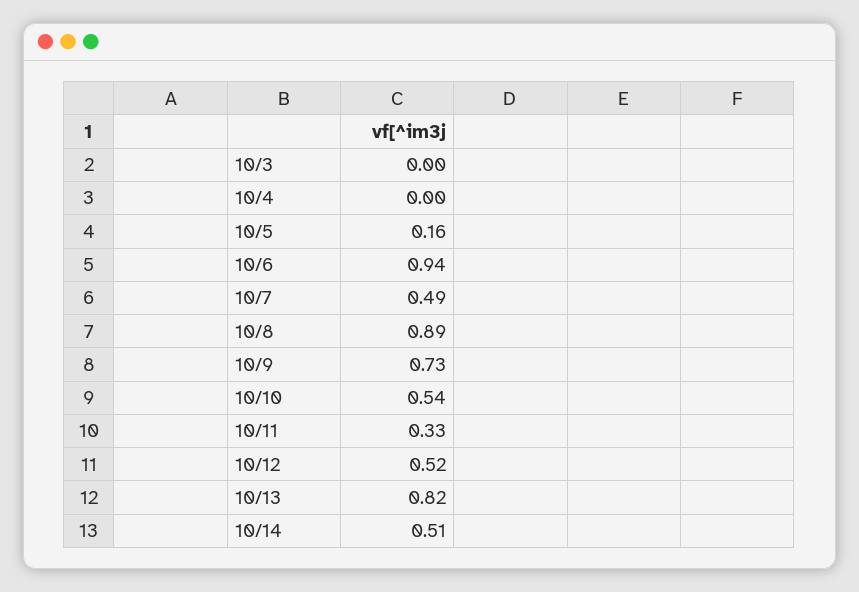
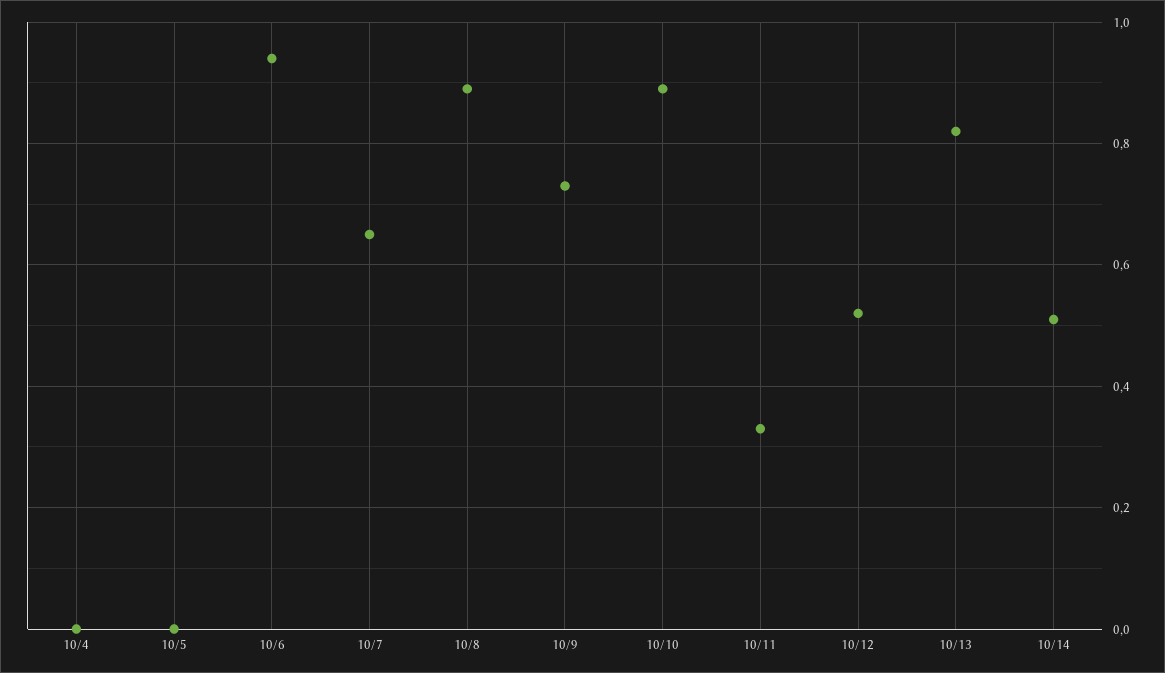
10/3: 0 -> none
10/5: 0.16 -> 0
10/7: 0.49 -> 0.65
10/10: 0.54 -> 0.9

